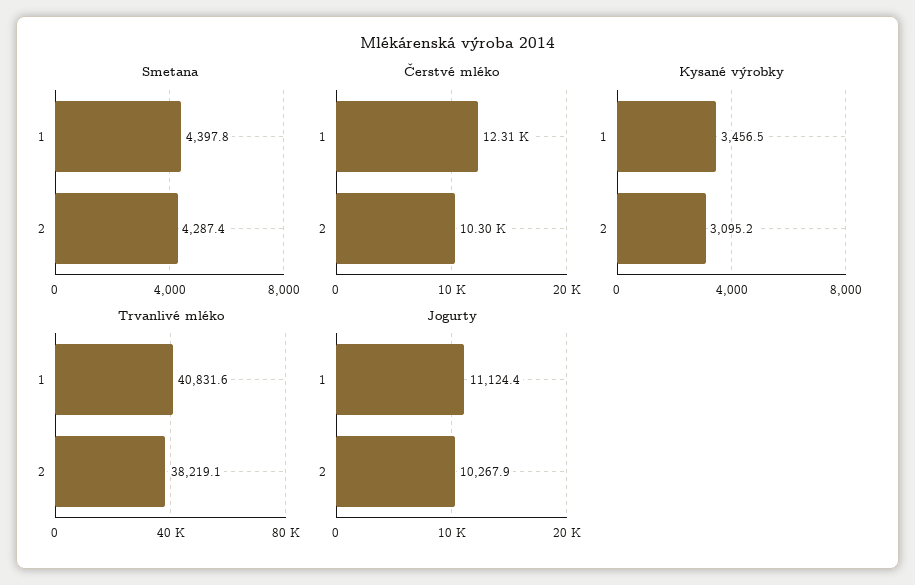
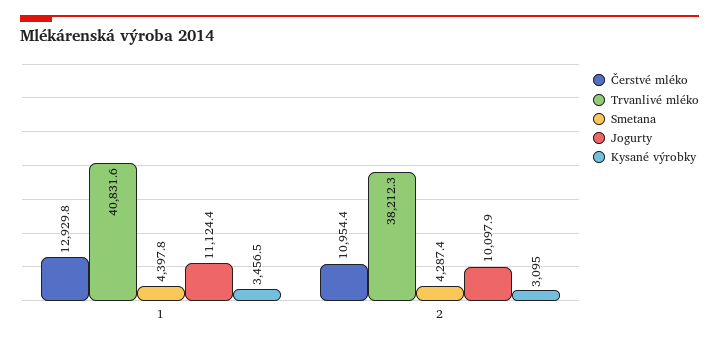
Čerstvé mléko, 1: 12310 -> 12929.8
Čerstvé mléko, 2: 10300 -> 10954.4
Kysané výrobky, 2: 3095.2 -> 3095
Trvanlivé mléko, 2: 38219.1 -> 38212.3
Jogurty, 2: 10267.9 -> 10097.9

